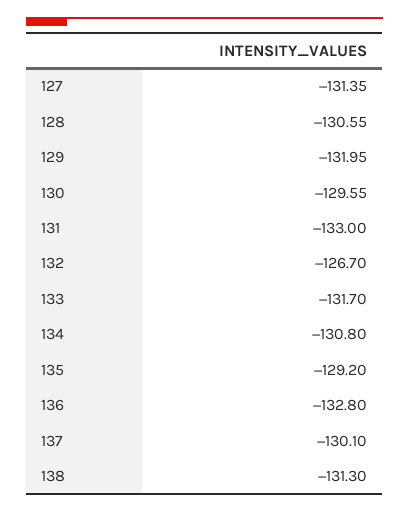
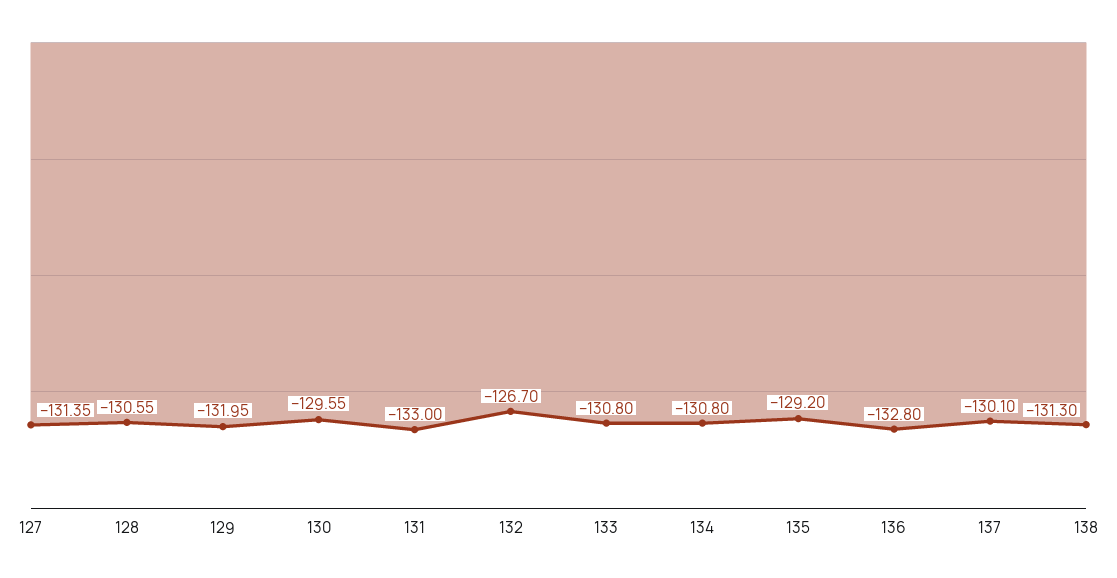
133: -131.7 -> -130.8

